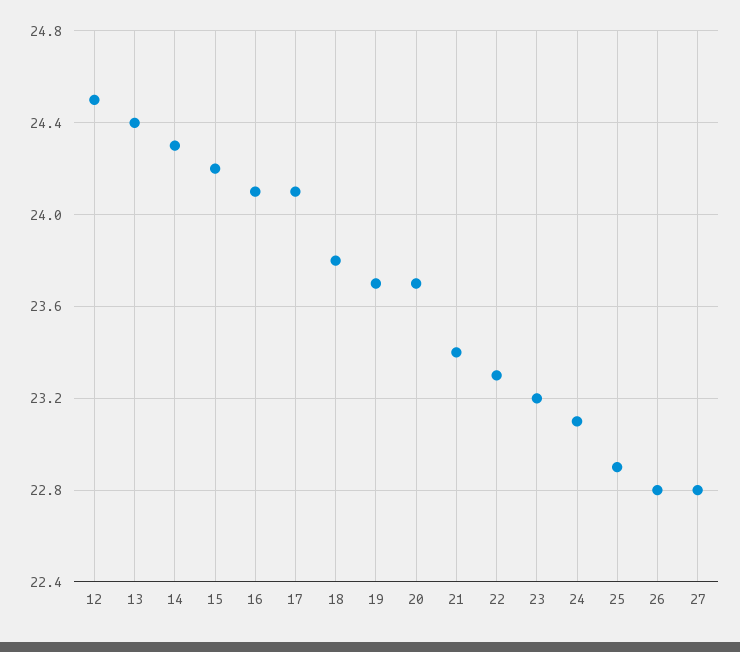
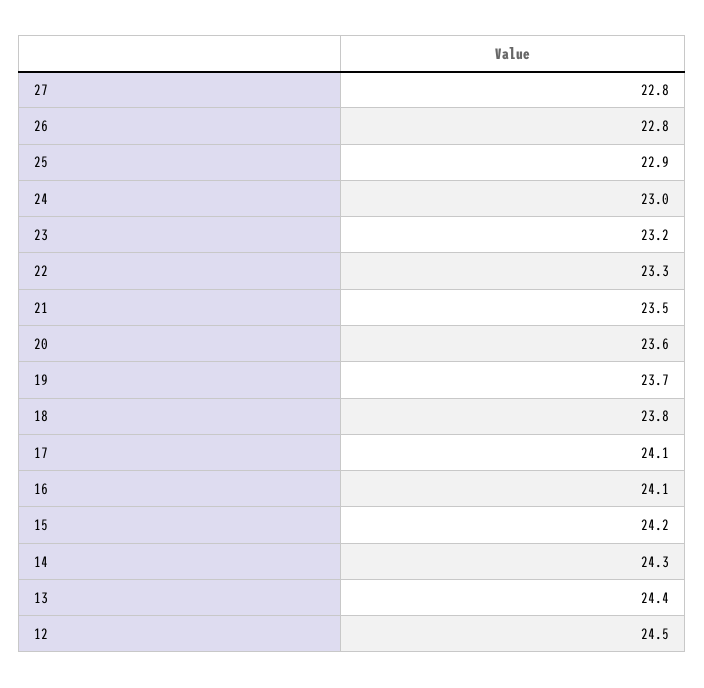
20: 23.7 -> 23.6
21: 23.4 -> 23.5
24: 23.1 -> 23

